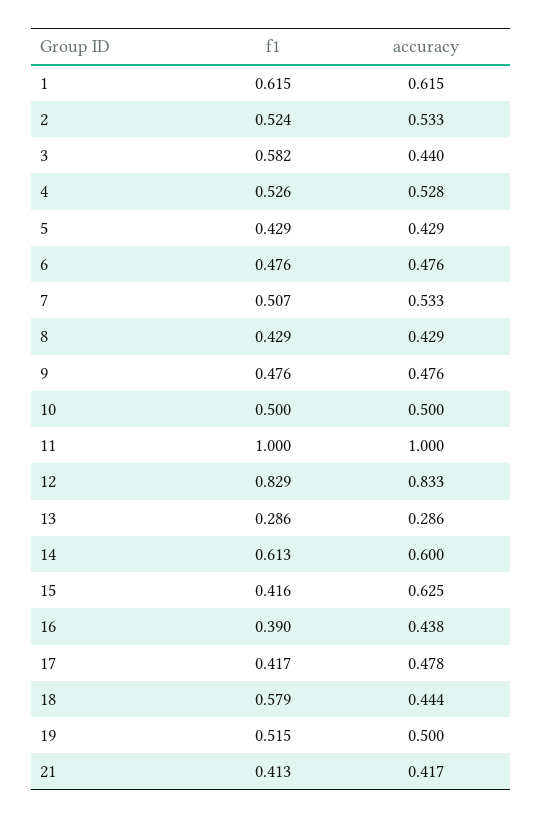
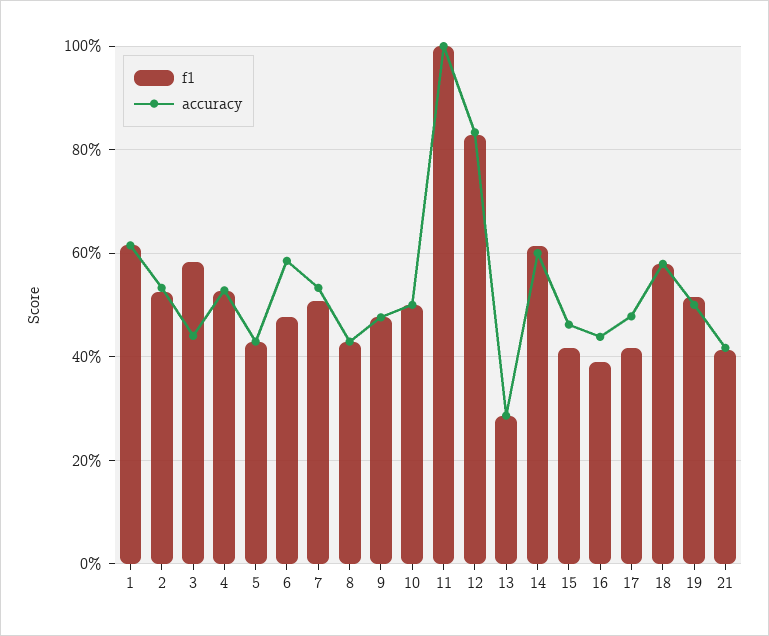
accuracy, 6: 0.476 -> 0.58
accuracy, 15: 0.625 -> 0.46
accuracy, 18: 0.444 -> 0.58

